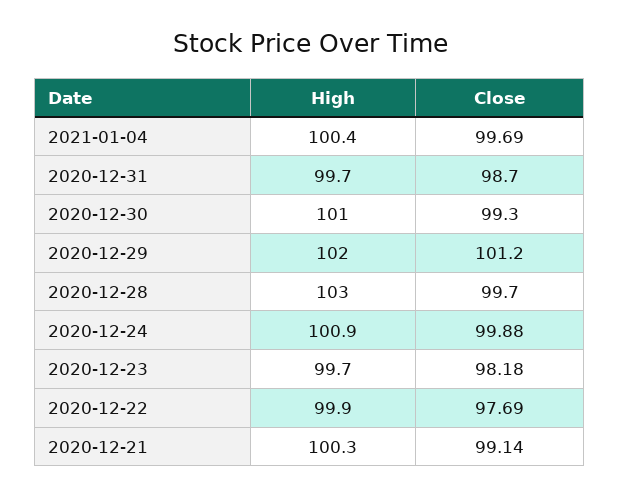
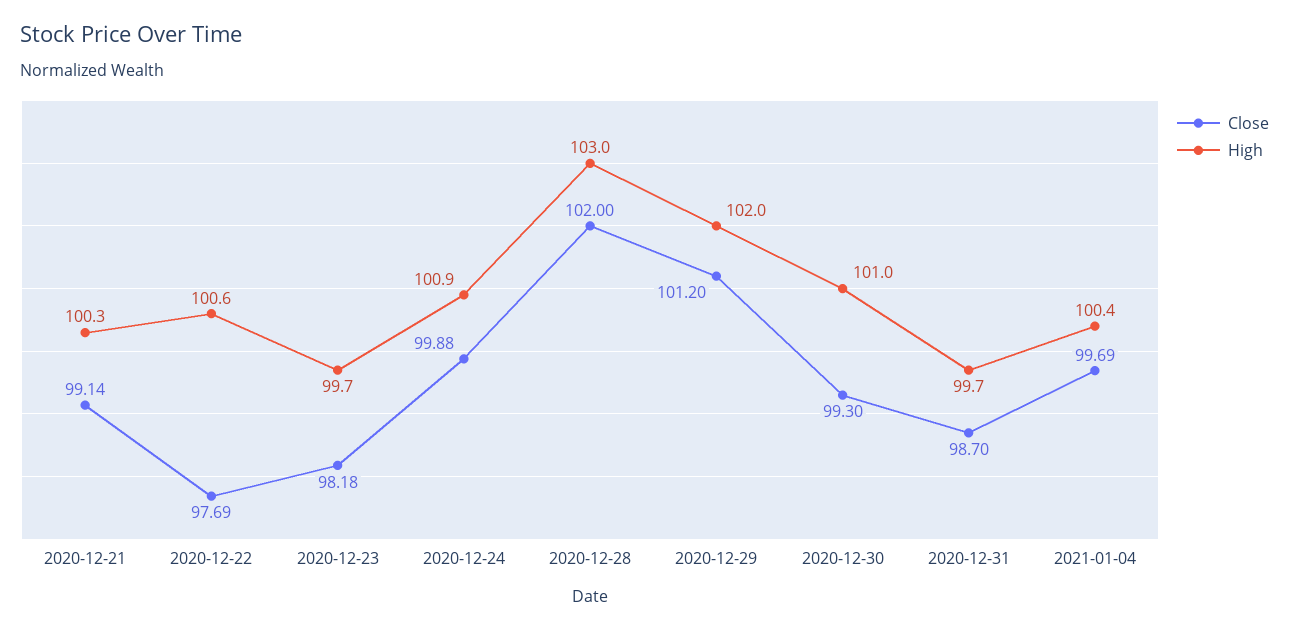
Close, 2020-12-28: 99.7 -> 102
High, 2020-12-22: 99.9 -> 100.6

